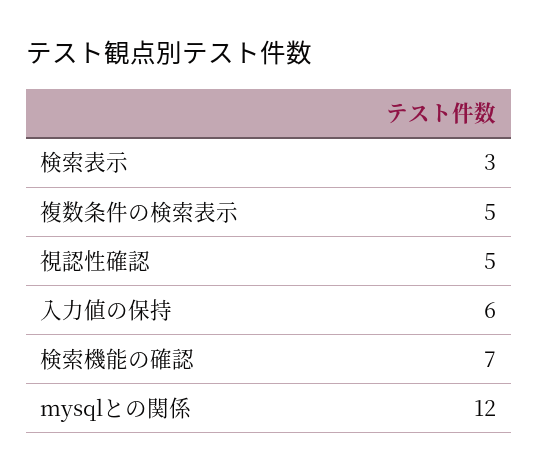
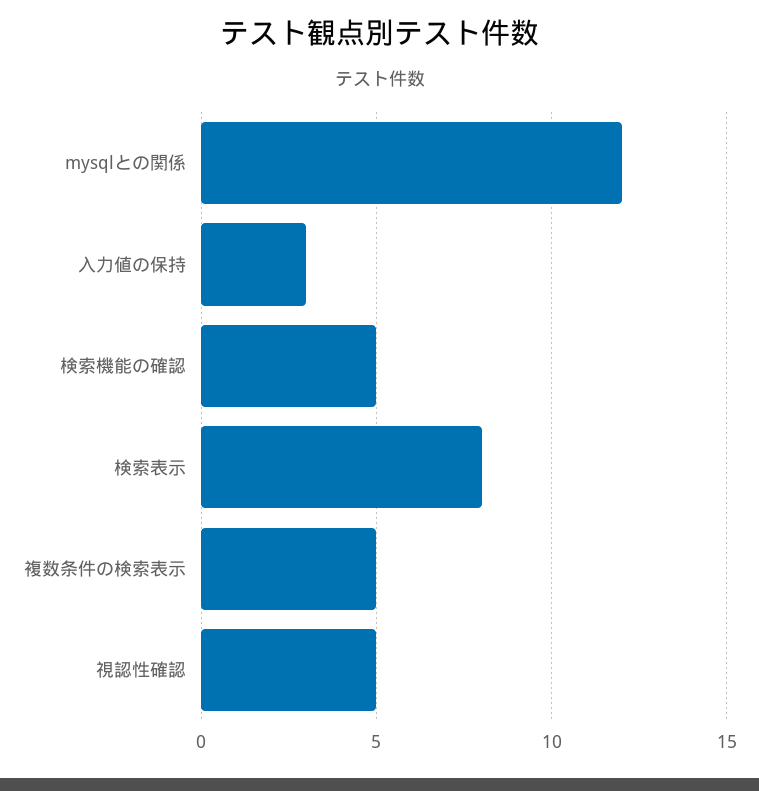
検索表示: 3 -> 8
入力値の保持: 6 -> 3
検索機能の確認: 7 -> 5

